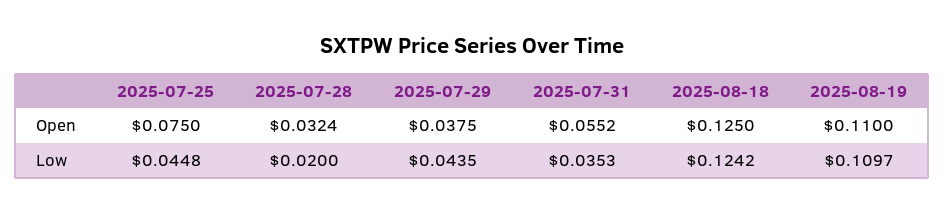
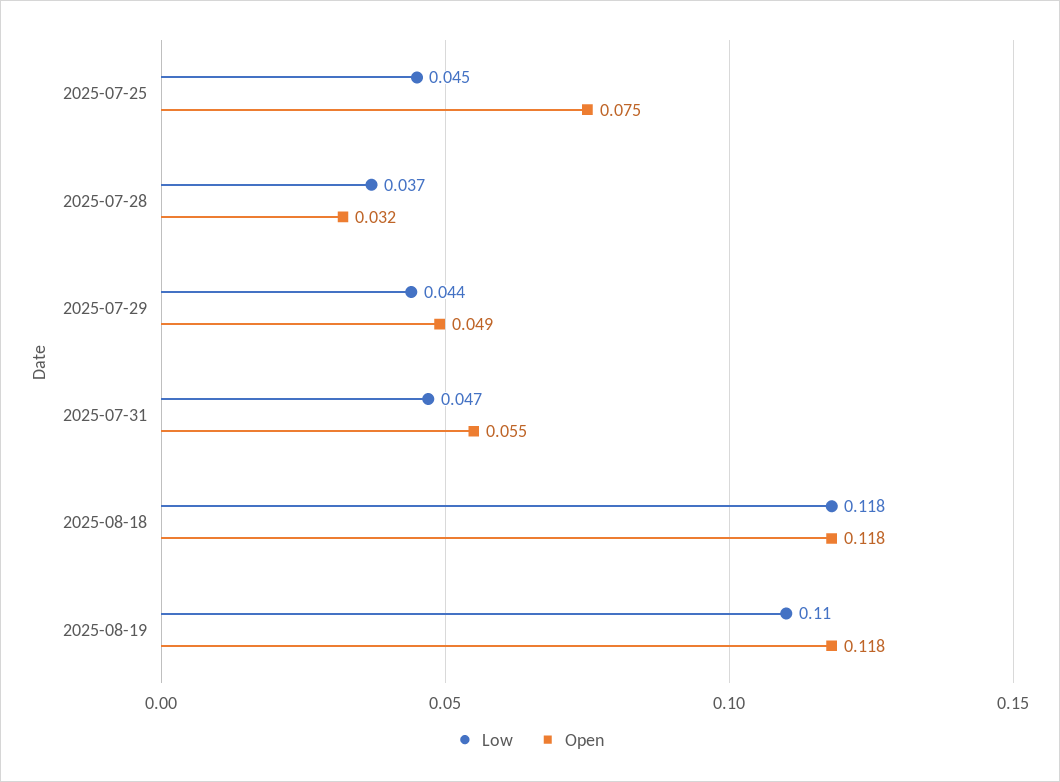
Open, 2025-07-29: 0.0375 -> 0.049
Open, 2025-08-18: 0.125 -> 0.118
Open, 2025-08-19: 0.11 -> 0.118
Low, 2025-07-28: 0.02 -> 0.037
Low, 2025-07-31: 0.0353 -> 0.047
Low, 2025-08-18: 0.1242 -> 0.118

